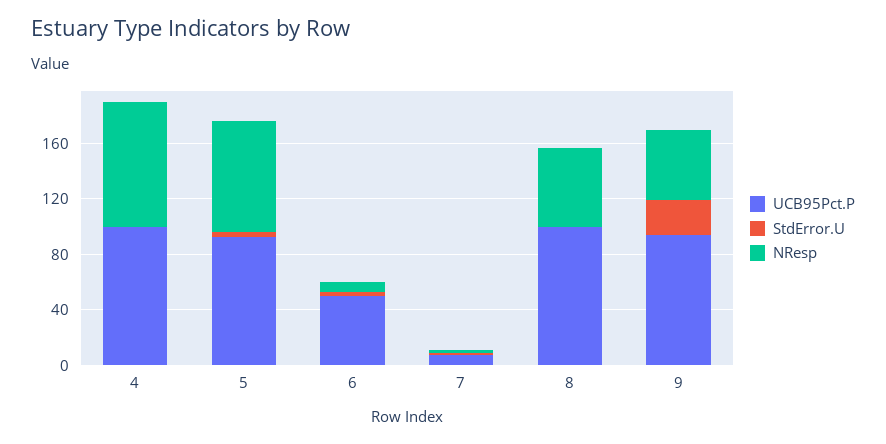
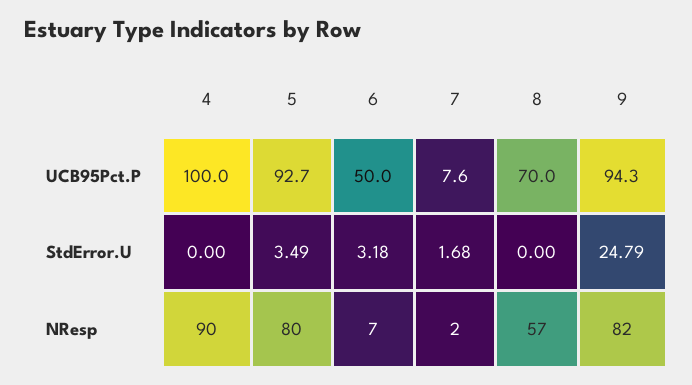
UCB95Pct.P, 8: 100 -> 70
NResp, 9: 50 -> 82

